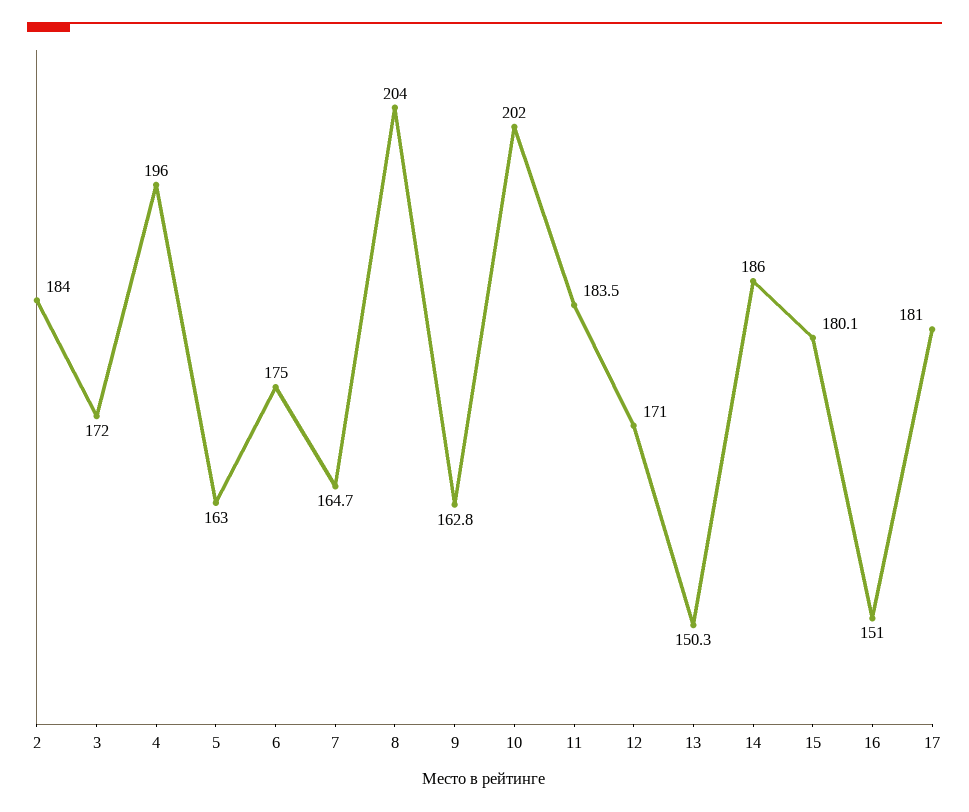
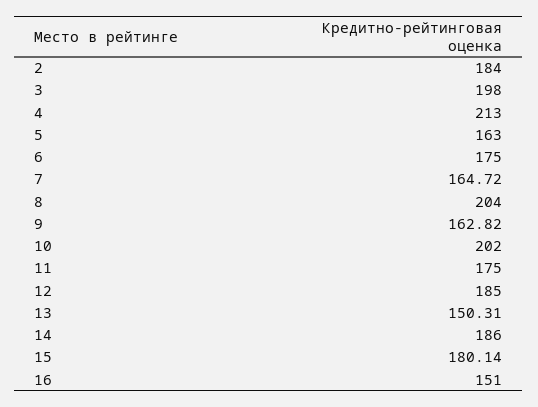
3: 172 -> 198
4: 196 -> 213
11: 183.5 -> 175
12: 171 -> 185
17: 181 -> none

